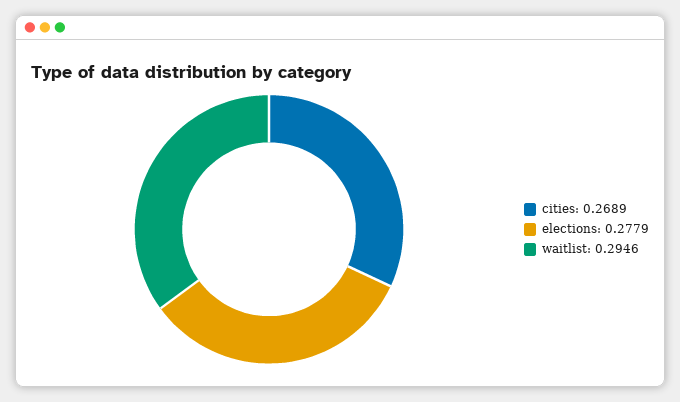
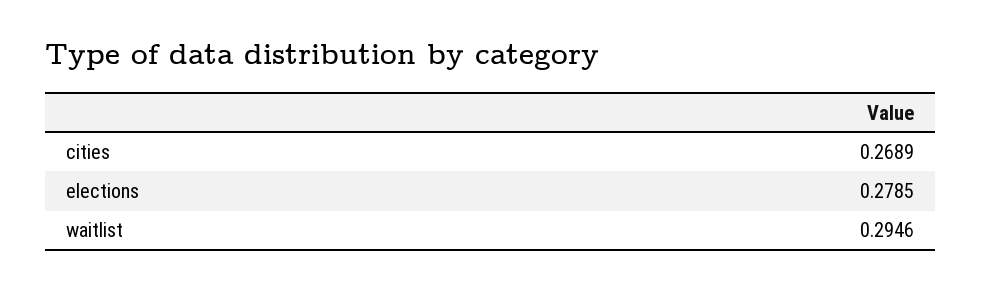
elections: 0.2779 -> 0.2785

